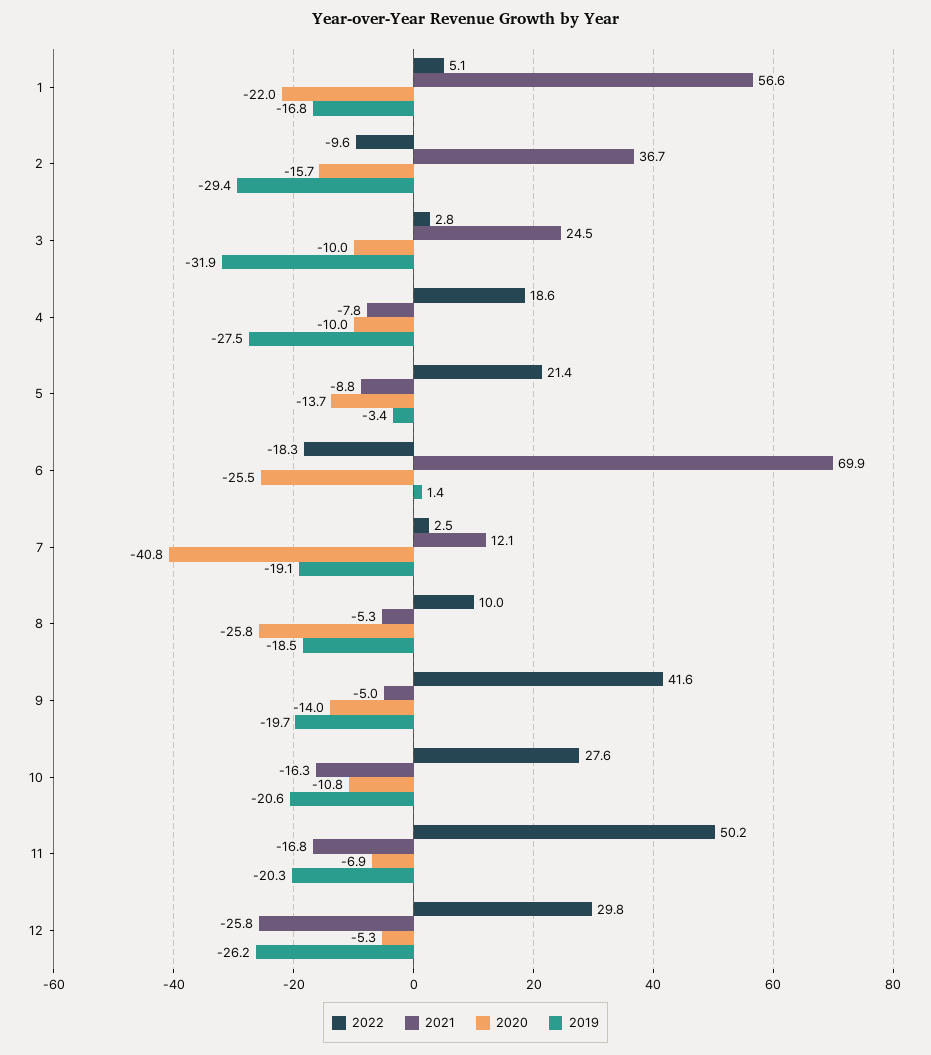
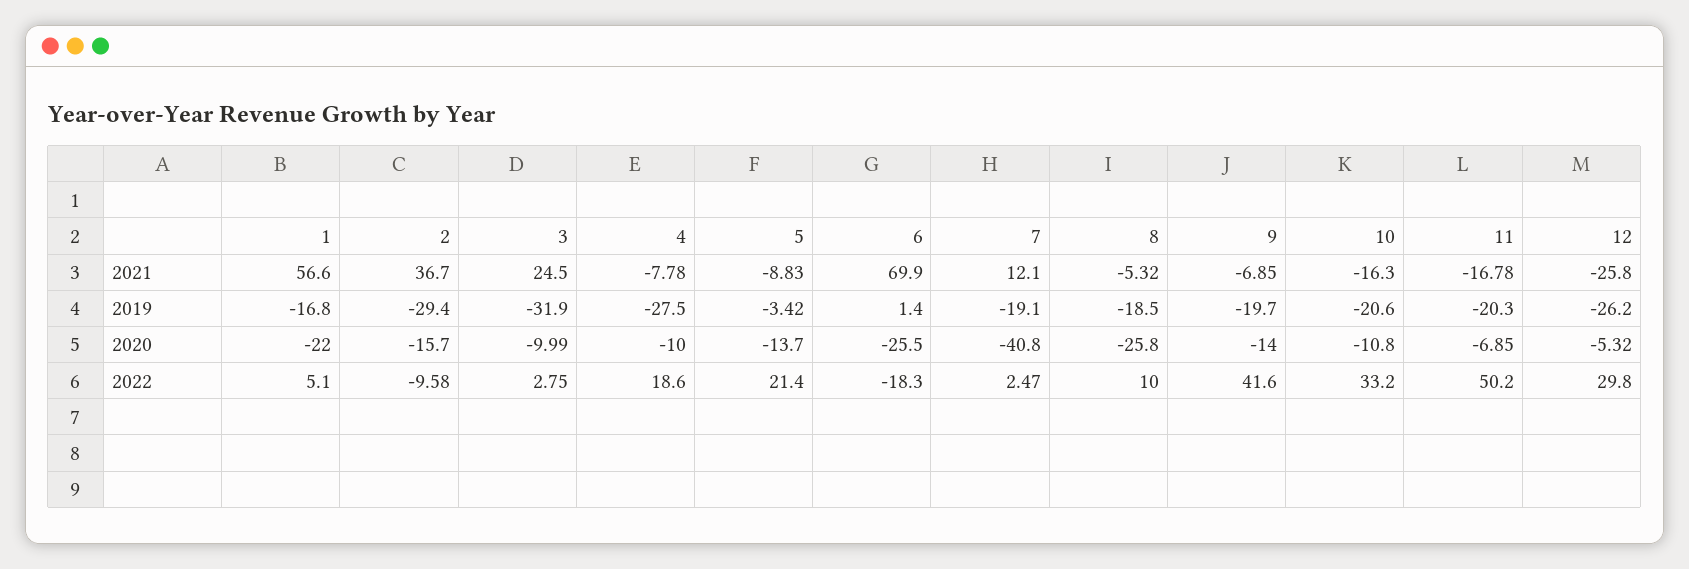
2021, 9: -5 -> -6.85
2022, 10: 27.6 -> 33.2

